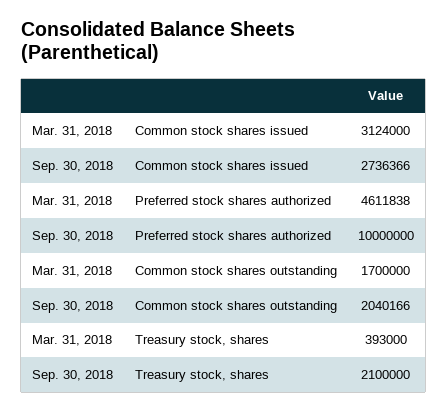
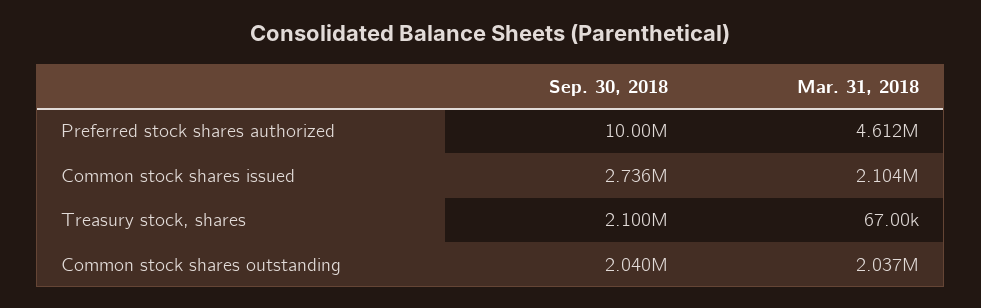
Mar. 31, 2018, Common stock shares issued: 3124000 -> 2104000
Mar. 31, 2018, Common stock shares outstanding: 1700000 -> 2037000
Mar. 31, 2018, Treasury stock, shares: 393000 -> 67000

